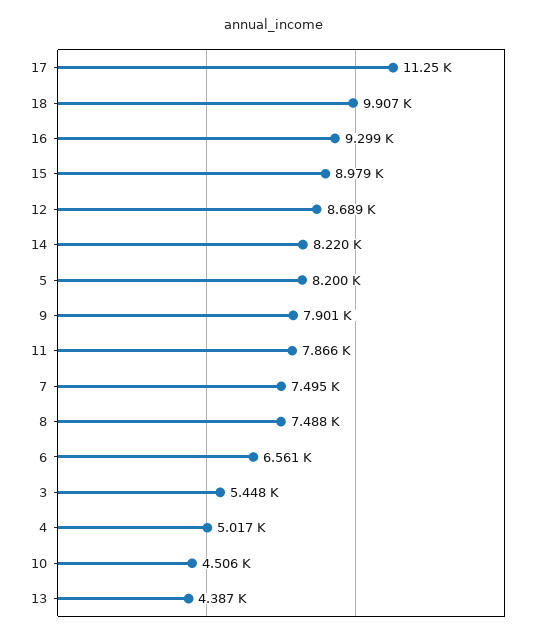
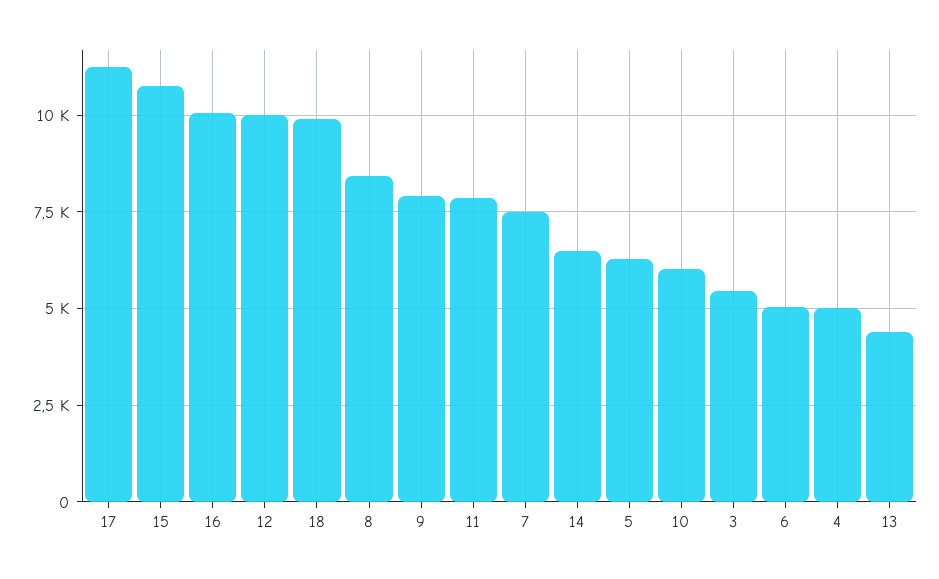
16: 9299 -> 10000
15: 8979 -> 10750
12: 8689 -> 10000
14: 8220 -> 6500
5: 8200 -> 6250
8: 7488 -> 8500
6: 6561 -> 5000
10: 4506 -> 6000

